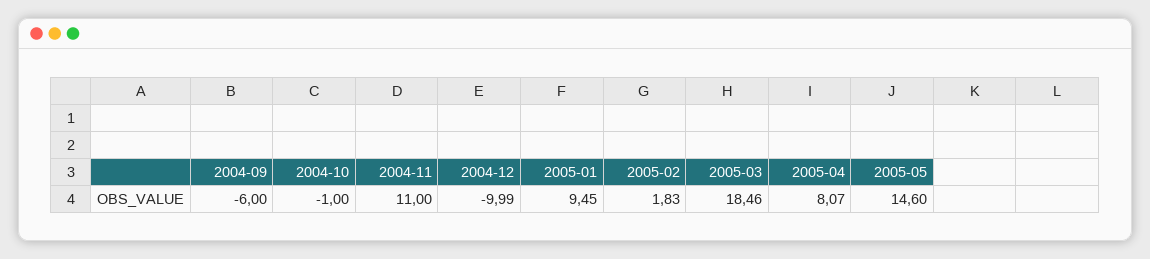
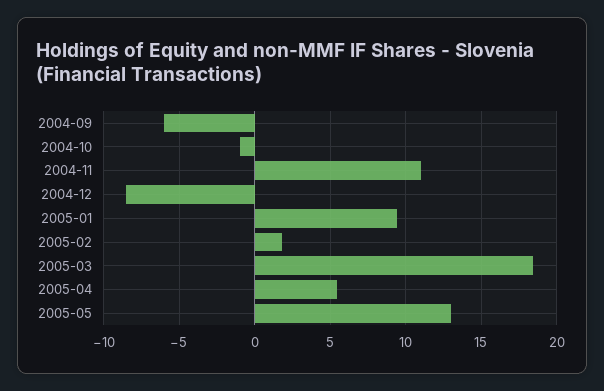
2004-12: -9.99 -> -8.5
2005-04: 8.07 -> 5.5
2005-05: 14.6 -> 13

